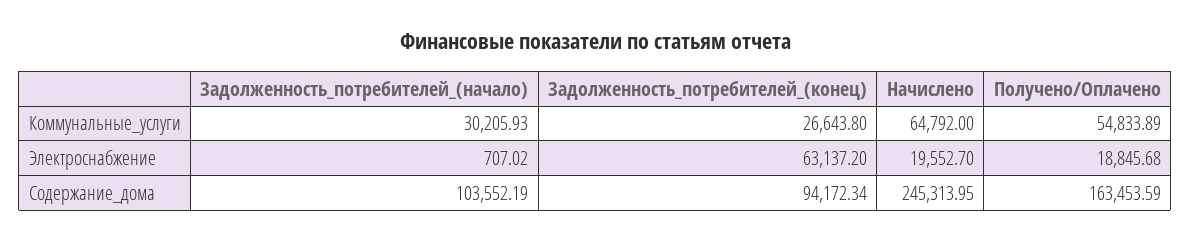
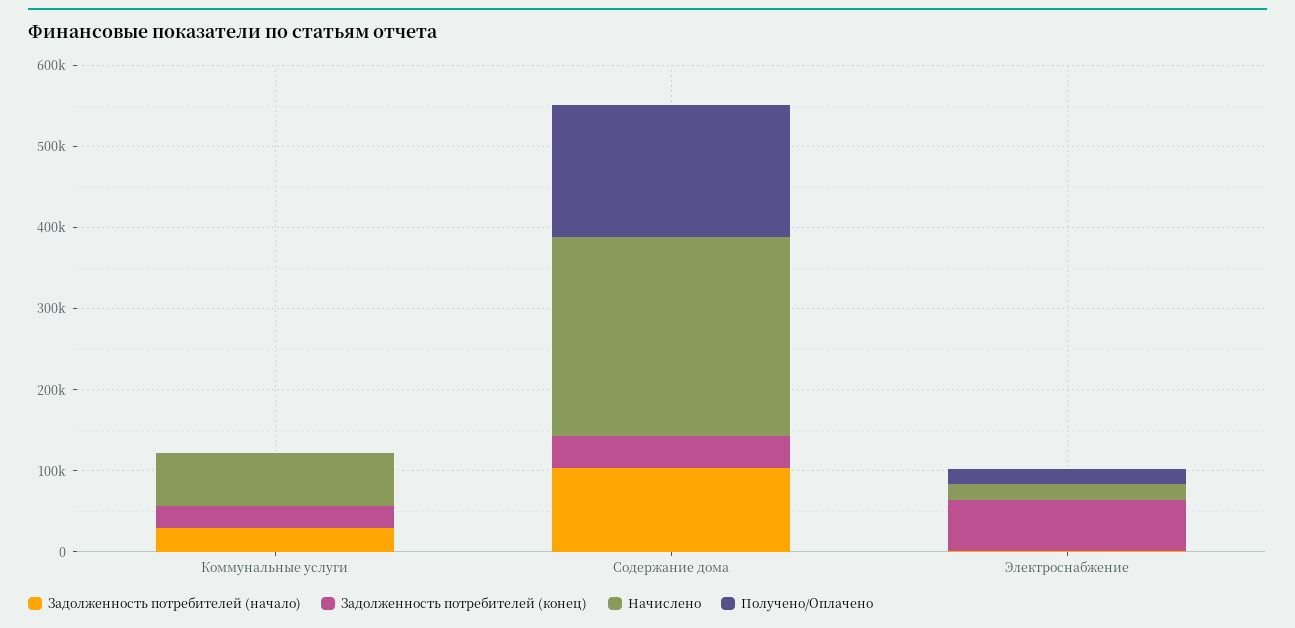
Получено/Оплачено, Коммунальные_услуги: 54833.89 -> 0
Задолженность_потребителей_(конец), Содержание_дома: 94172.34 -> 40000

